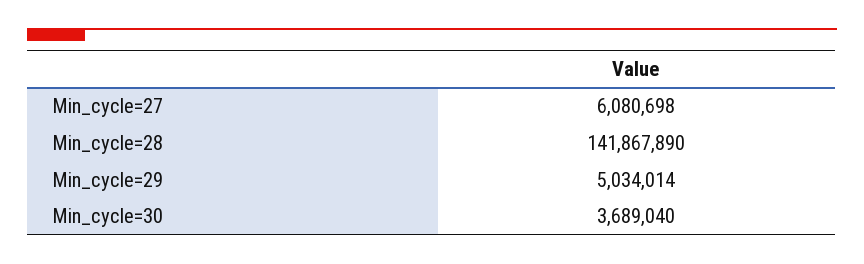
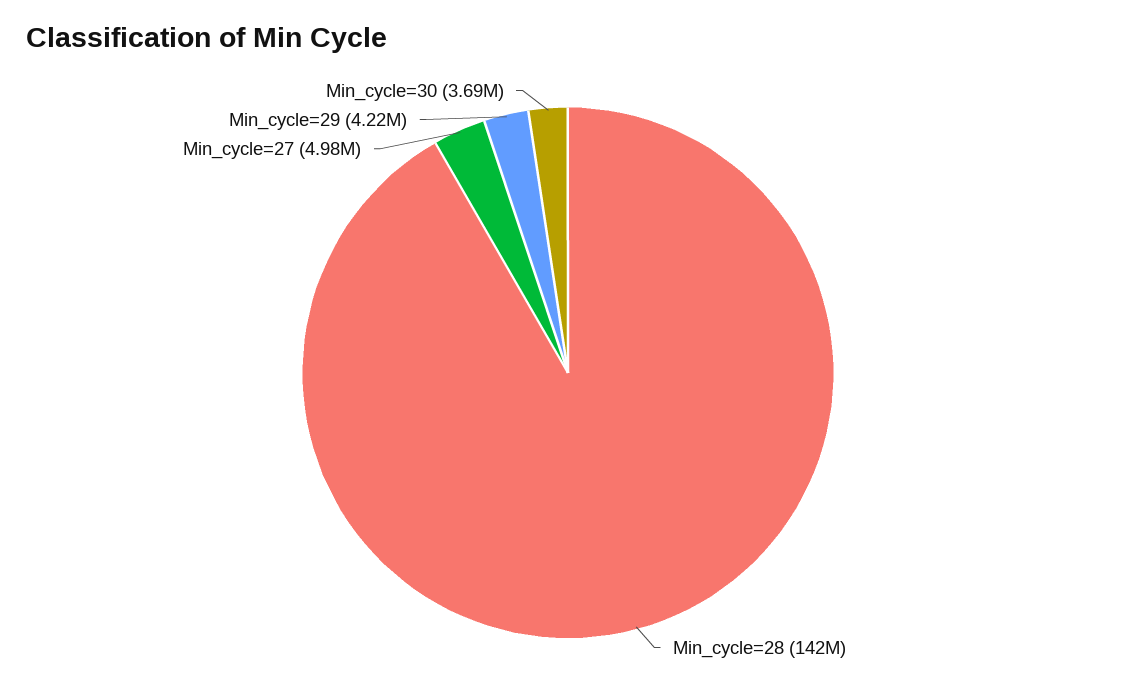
Min_cycle=27: 6080698 -> 4980000
Min_cycle=29: 5034014 -> 4220000

